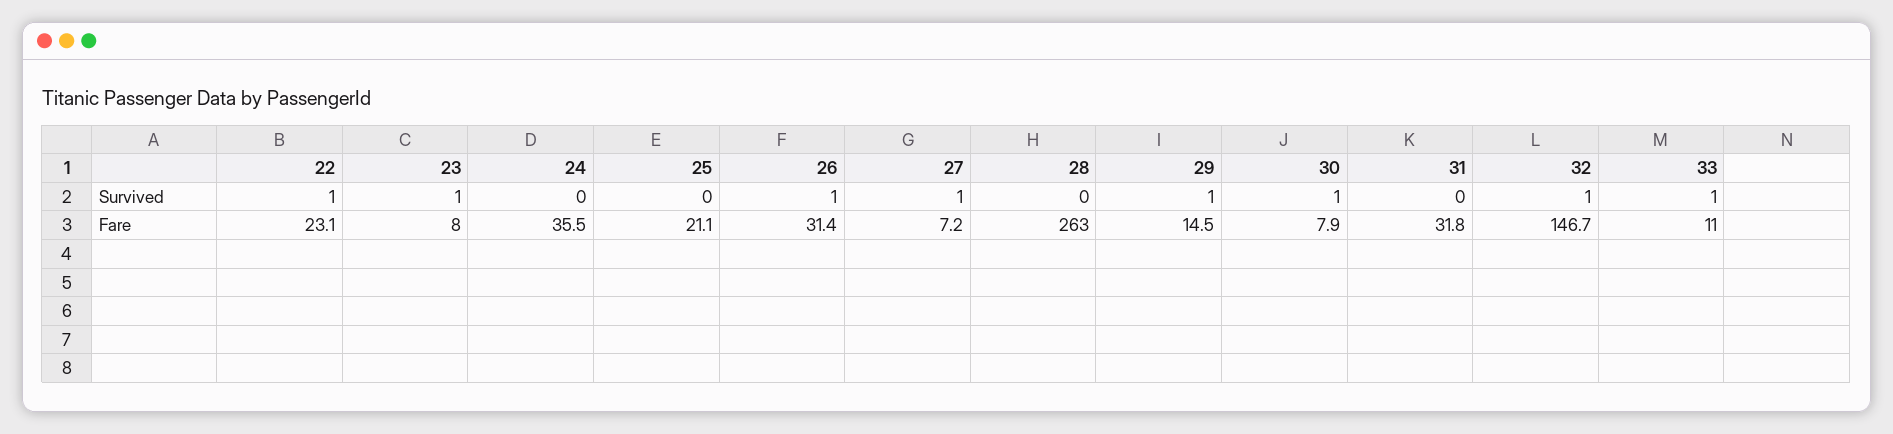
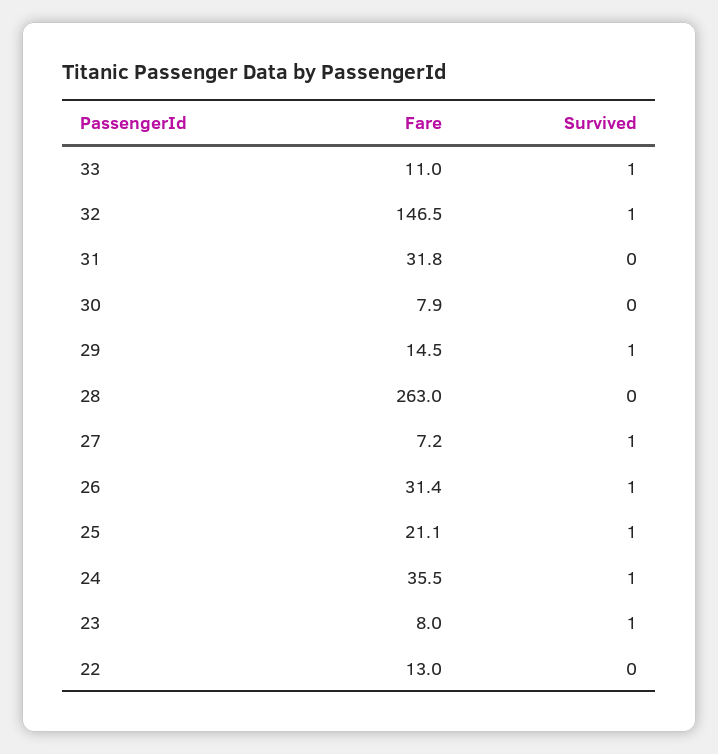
22, Survived: 1 -> 0
24, Survived: 0 -> 1
25, Survived: 0 -> 1
30, Survived: 1 -> 0
22, Fare: 23.1 -> 13
32, Fare: 146.7 -> 146.5

